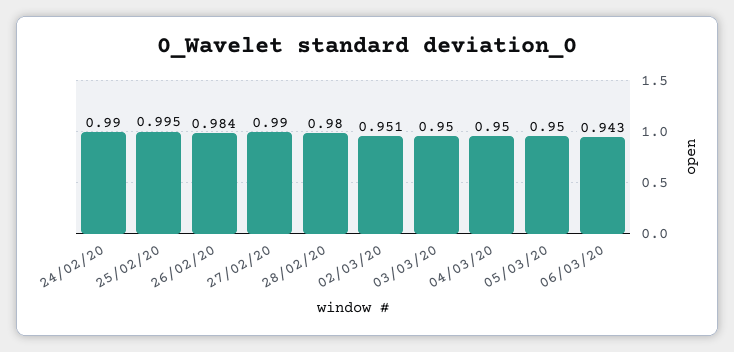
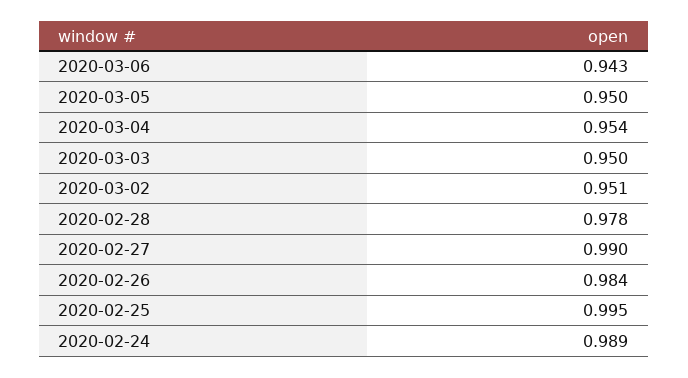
24/02/20: 0.99 -> 0.989
28/02/20: 0.98 -> 0.978
04/03/20: 0.95 -> 0.954

